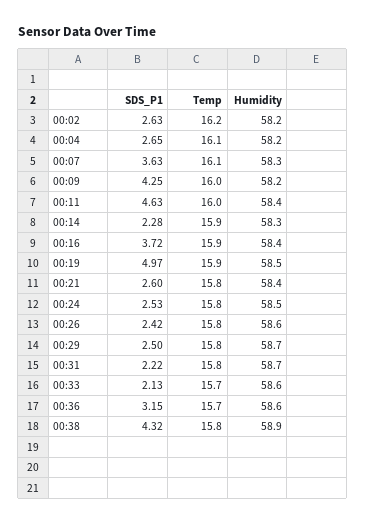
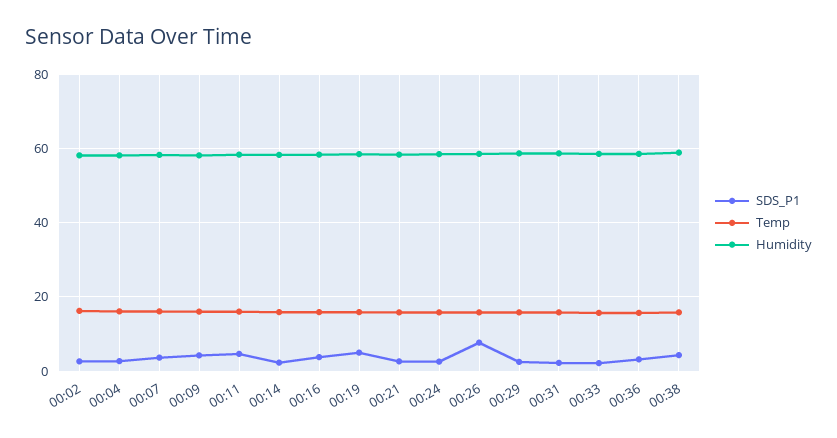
SDS_P1, 00:26: 2.42 -> 8

